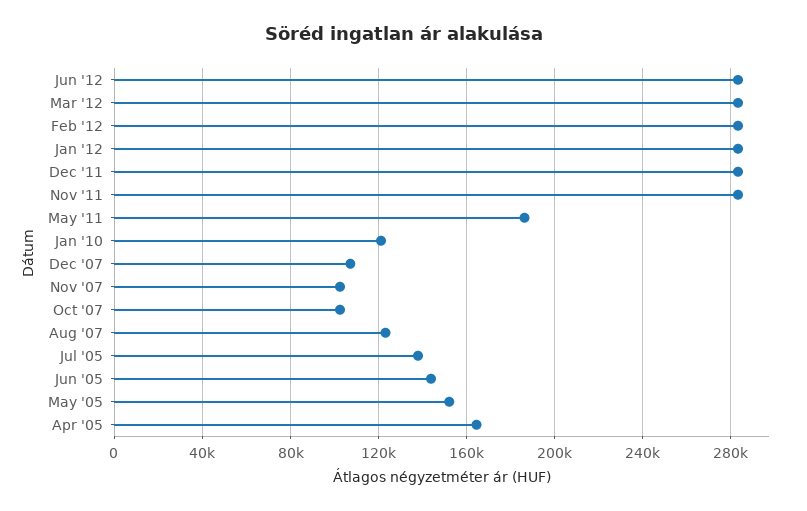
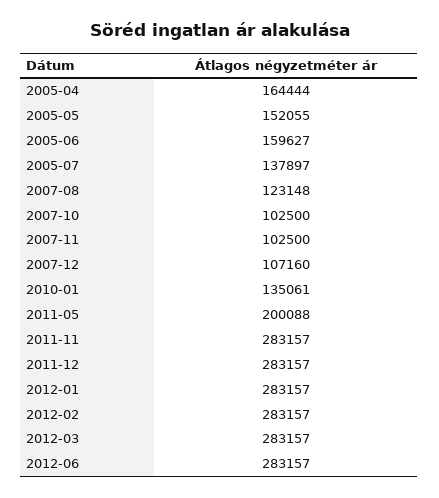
May '11: 185000 -> 200088
Jan '10: 120000 -> 135061
Jun '05: 145000 -> 159627

